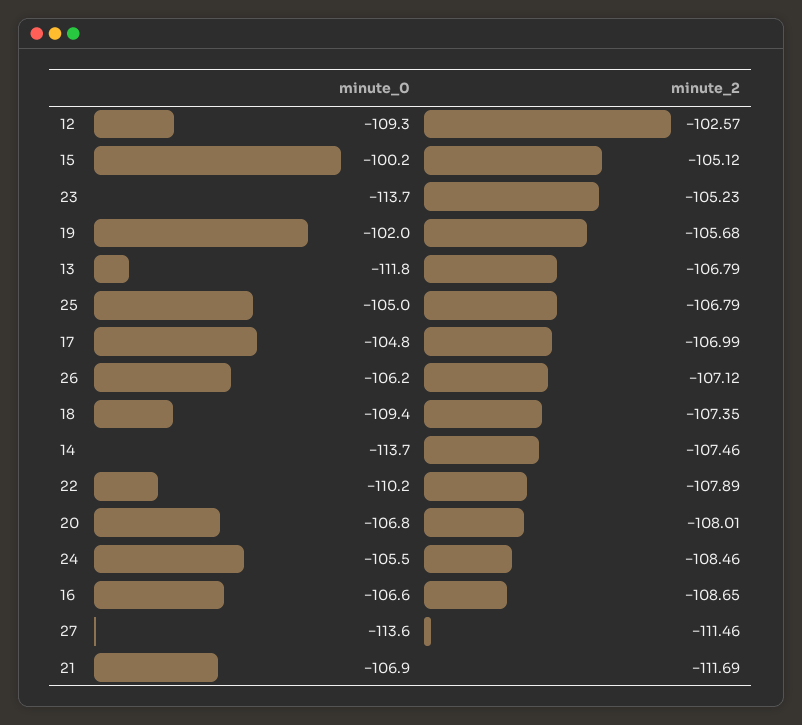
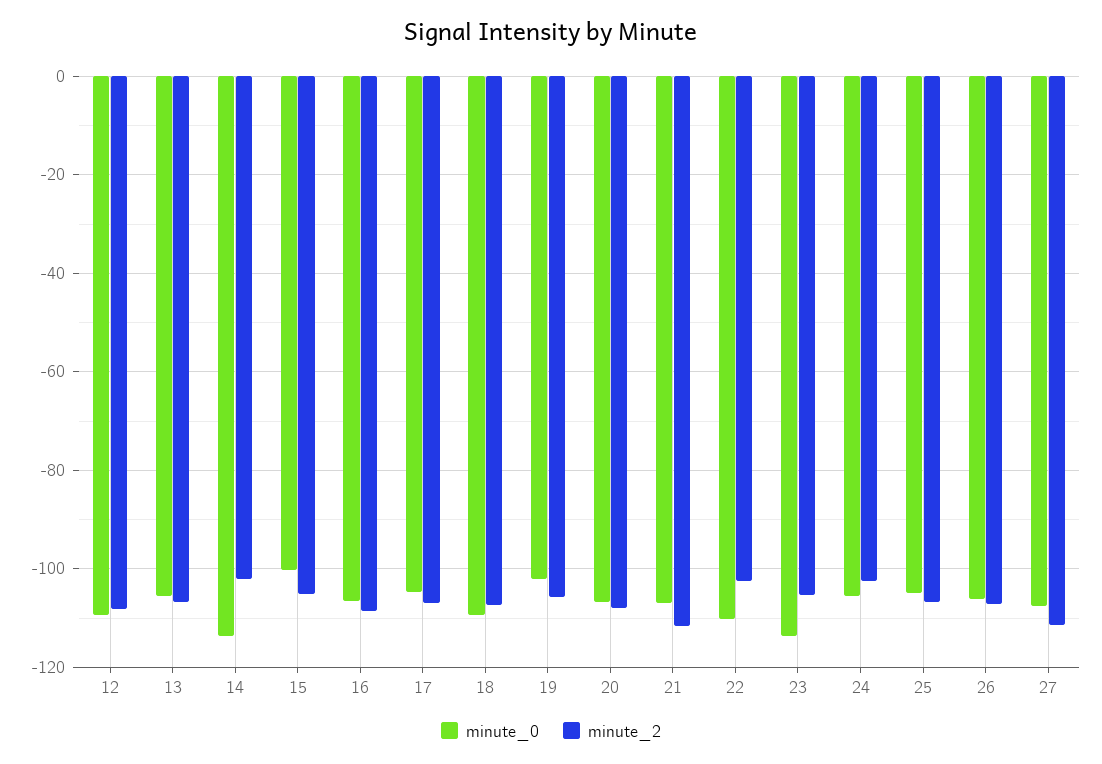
minute_2, 12: -102.57 -> -108
minute_0, 13: -111.8 -> -106
minute_2, 14: -107.46 -> -102
minute_2, 22: -107.89 -> -102
minute_2, 24: -108.46 -> -102
minute_0, 27: -113.6 -> -108

